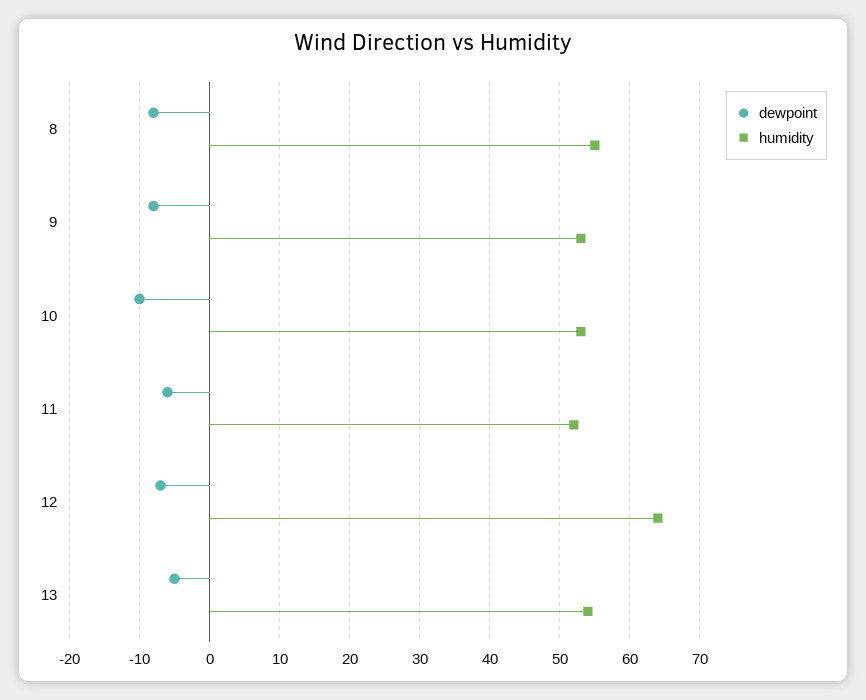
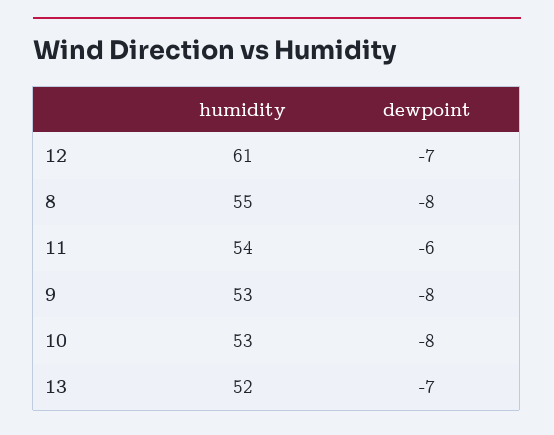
dewpoint, 10: -10 -> -8
humidity, 11: 52 -> 54
humidity, 12: 64 -> 61
dewpoint, 13: -5 -> -7
humidity, 13: 54 -> 52

